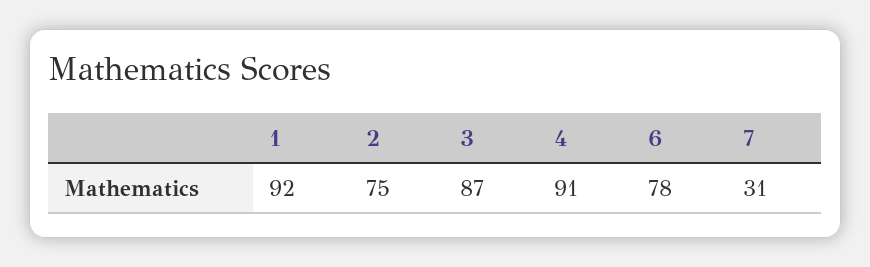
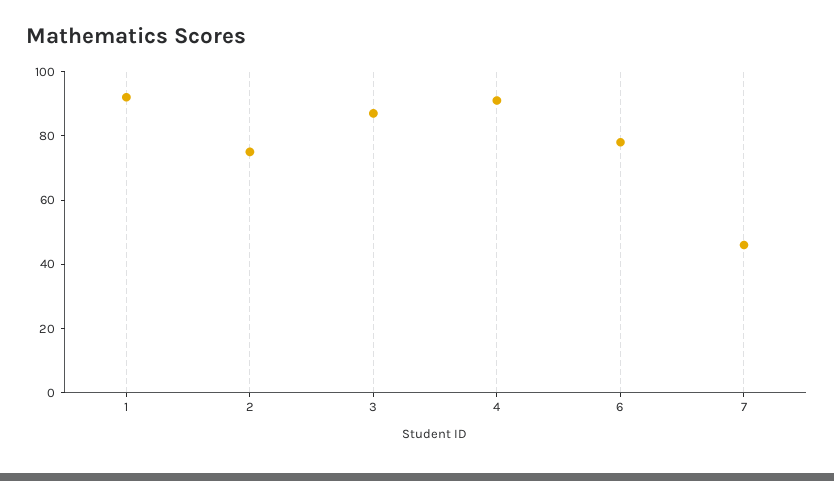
7: 31 -> 45

